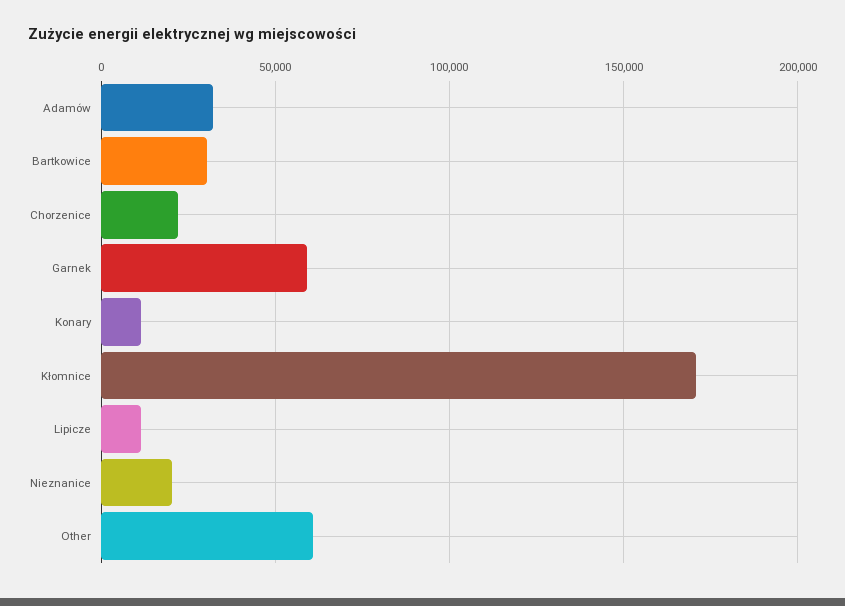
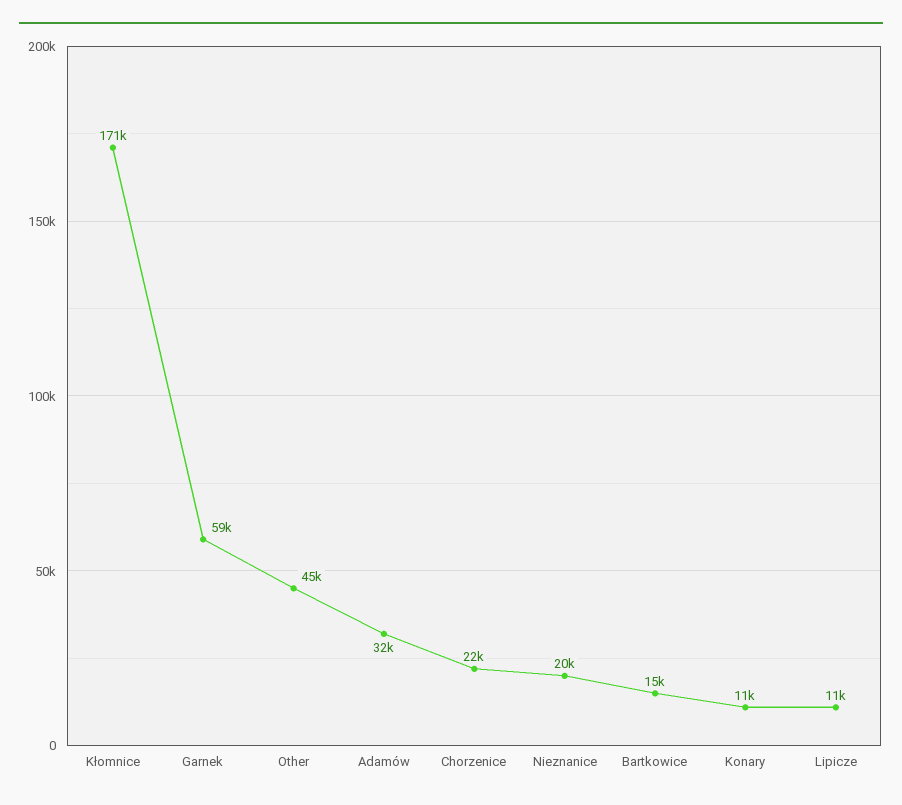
Bartkowice: 30000 -> 15000
Other: 60000 -> 45000

